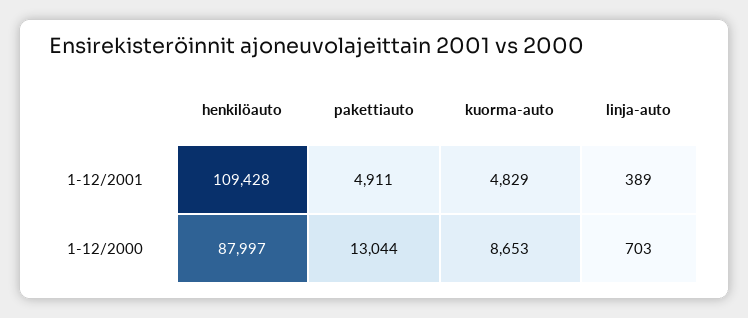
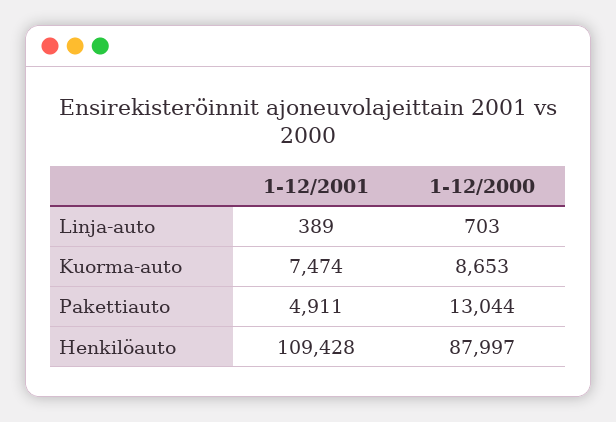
kuorma-auto, 1-12/2001: 4829 -> 7474

